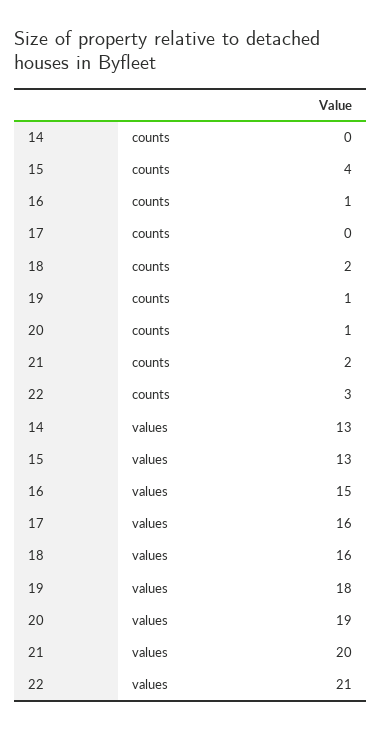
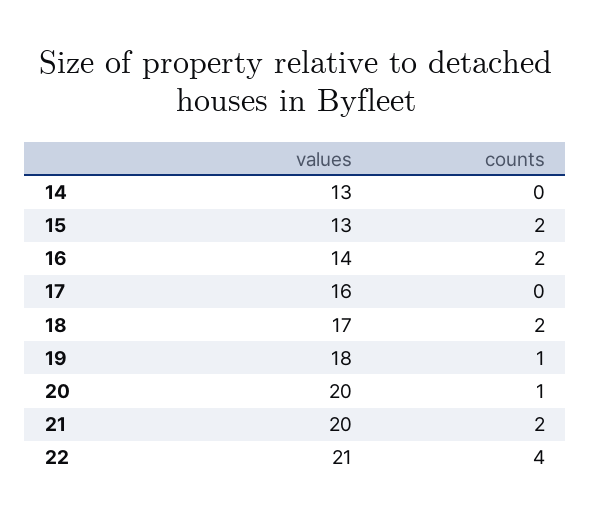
15, counts: 4 -> 2
16, counts: 1 -> 2
22, counts: 3 -> 4
16, values: 15 -> 14
18, values: 16 -> 17
20, values: 19 -> 20

